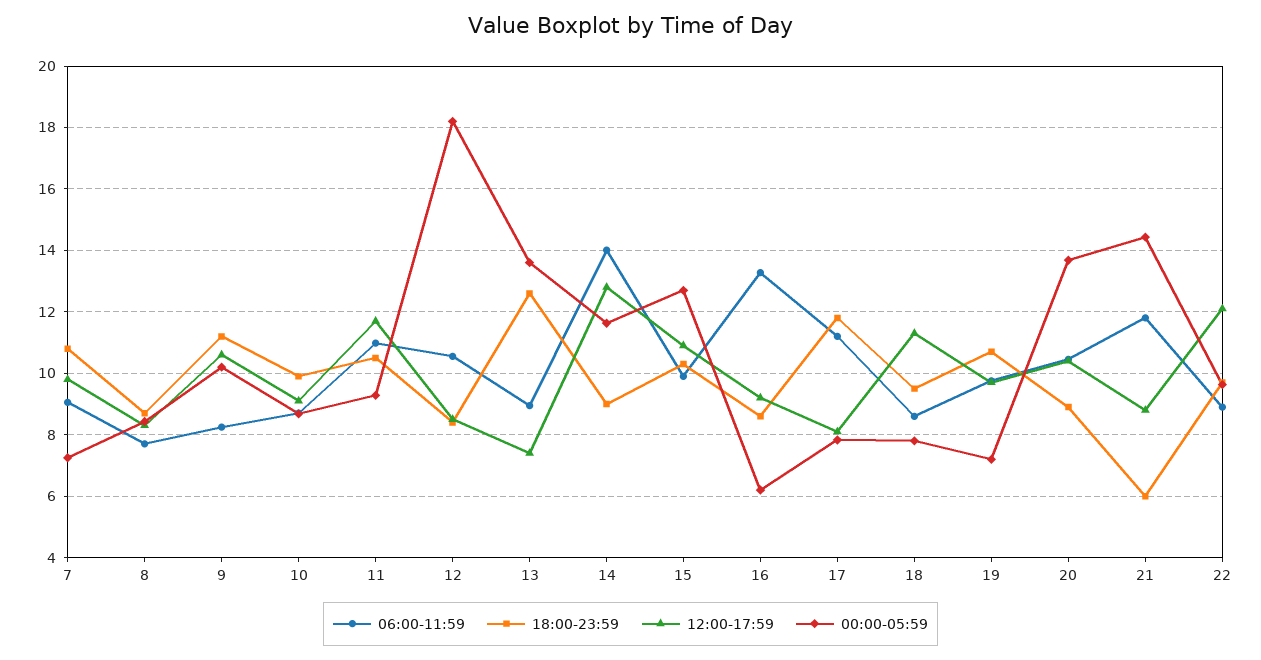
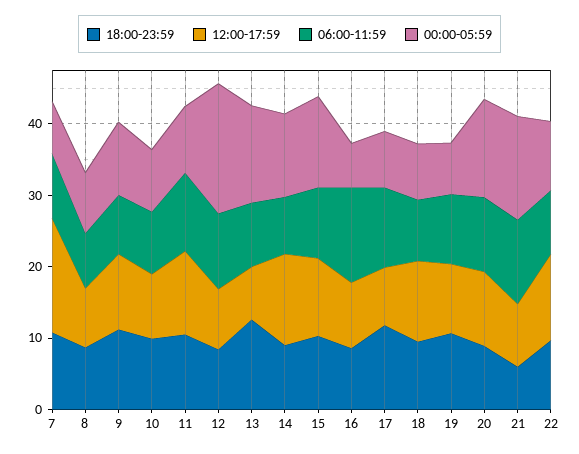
12:00-17:59, 7: 9.8 -> 16
06:00-11:59, 14: 14 -> 8

